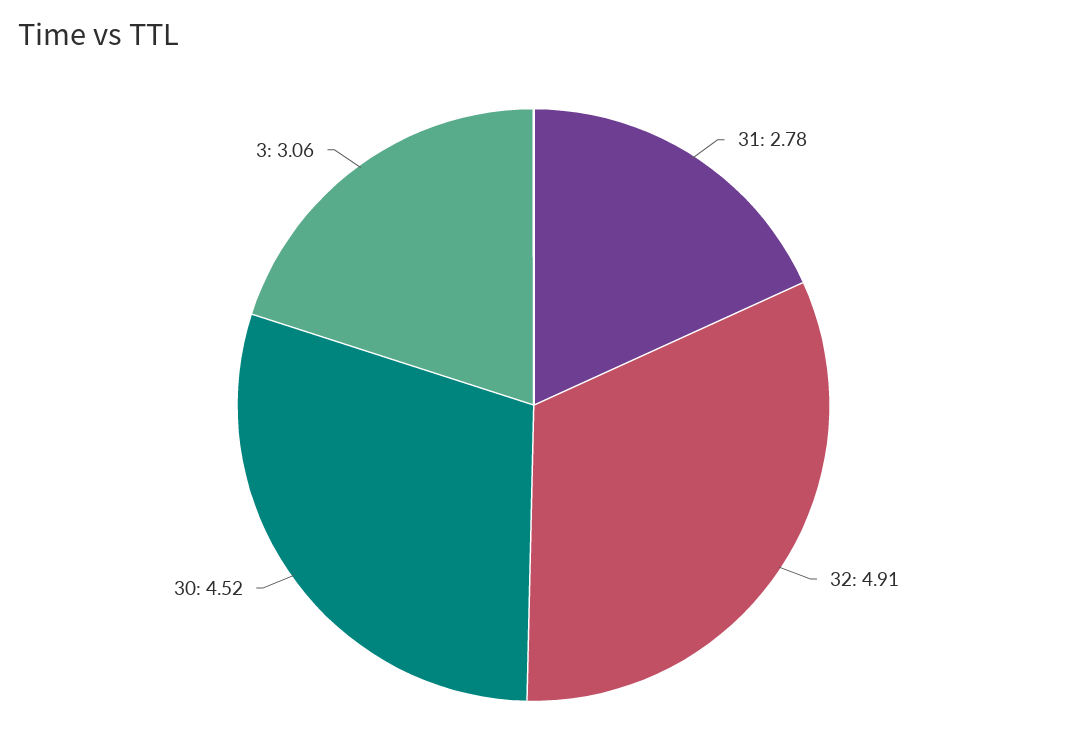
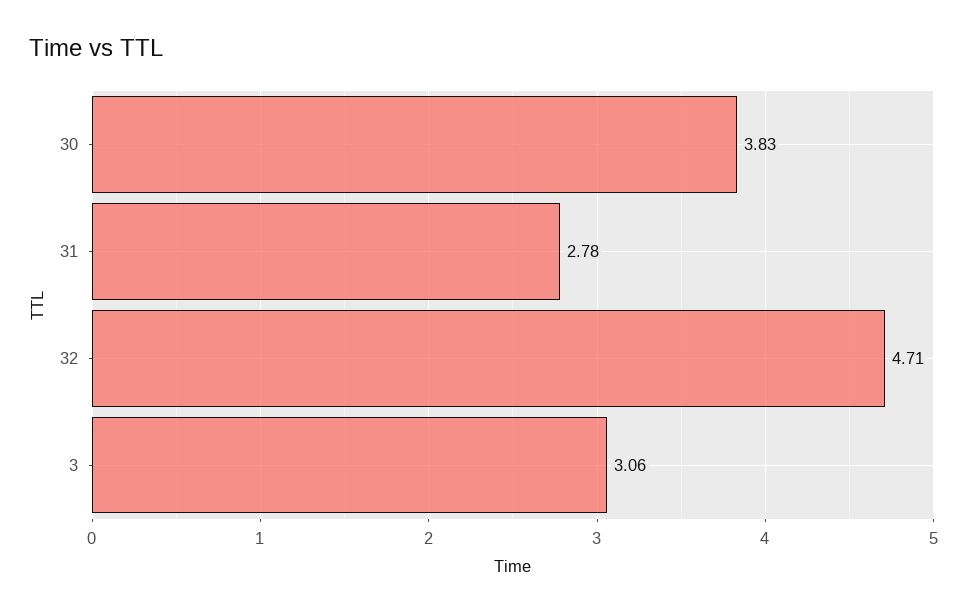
32: 4.91 -> 4.71
30: 4.52 -> 3.83

